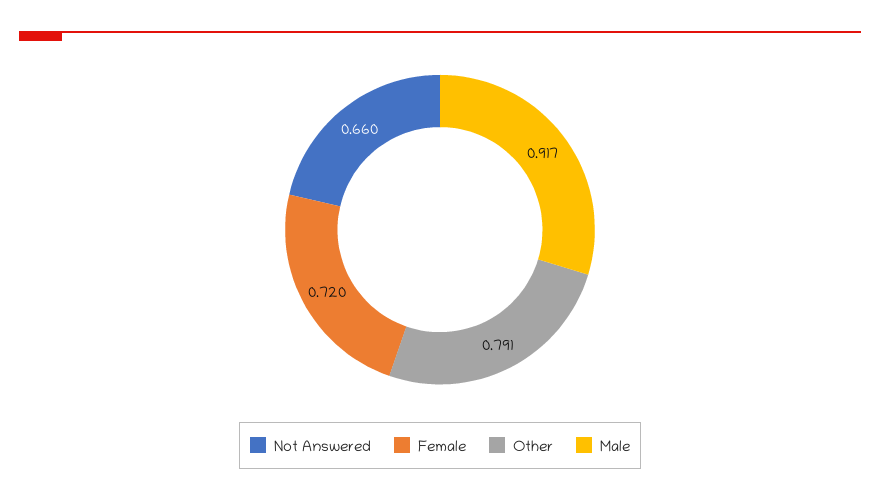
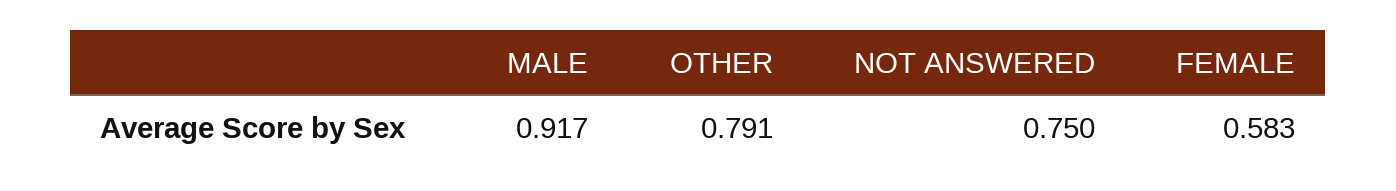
Not Answered: 0.66 -> 0.75
Female: 0.72 -> 0.583

